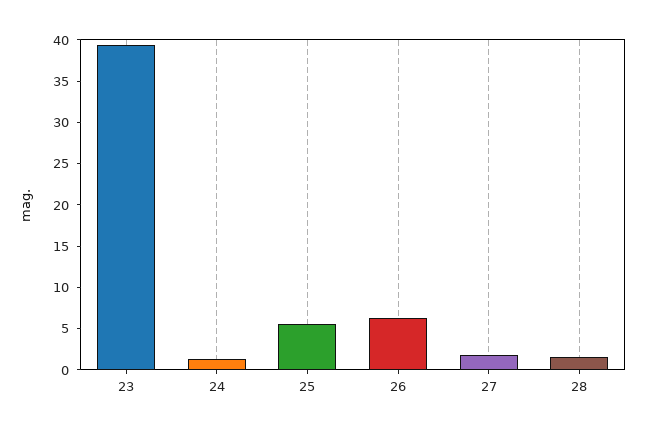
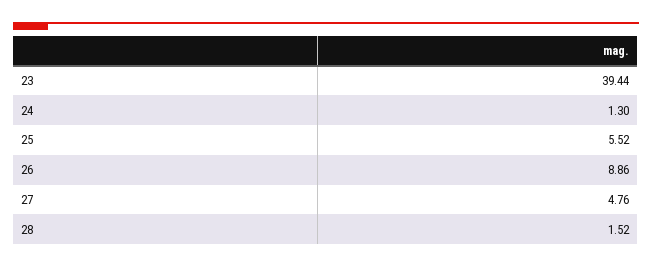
26: 6 -> 8.86
27: 2 -> 4.76

